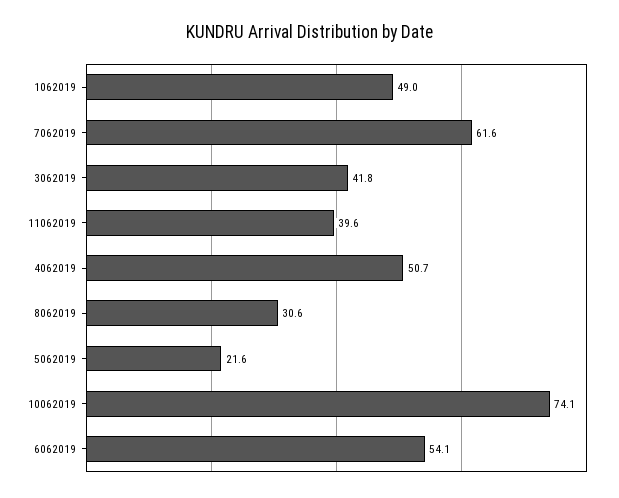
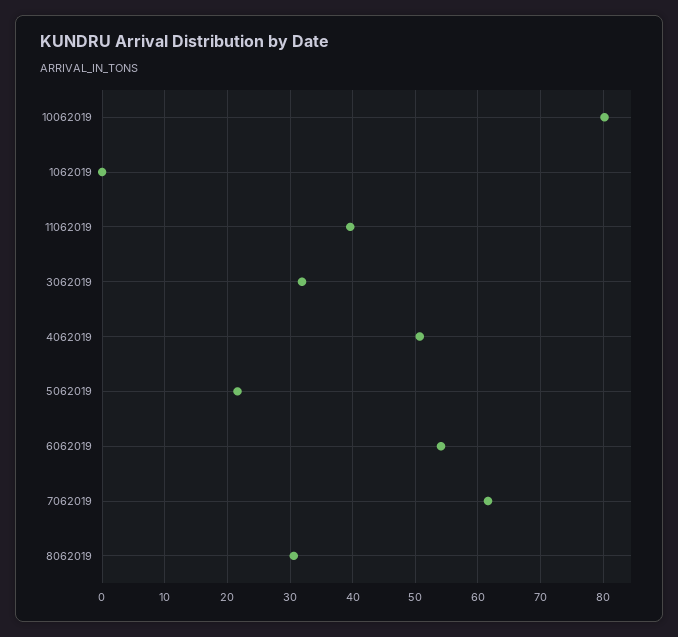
1062019: 49 -> 0
3062019: 41.8 -> 32
10062019: 74.1 -> 80

